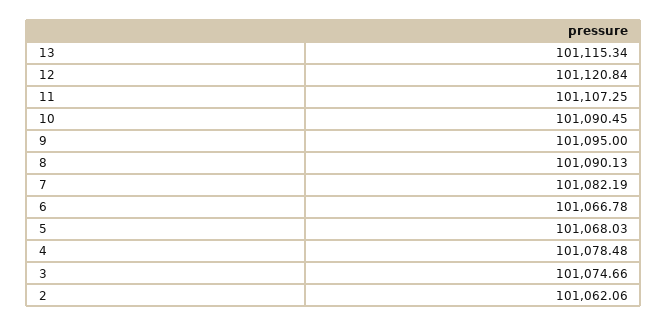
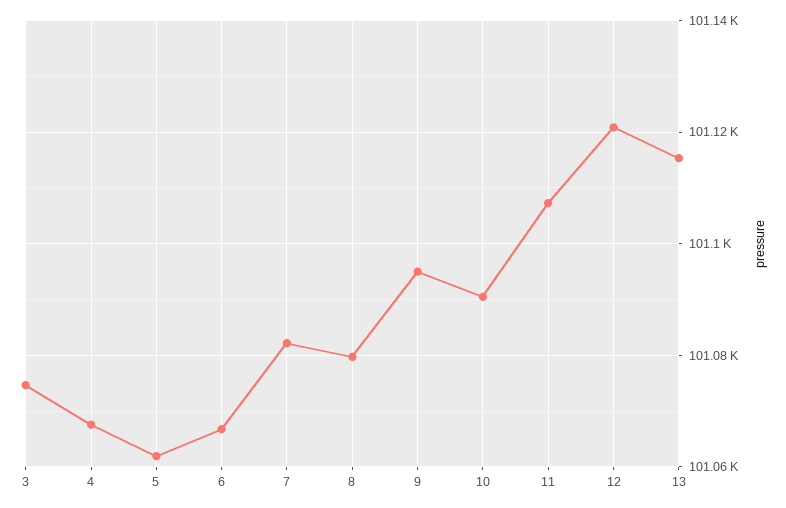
8: 101090.13 -> 101080
5: 101068.03 -> 101062
4: 101078.48 -> 101068
2: 101062.06 -> none

